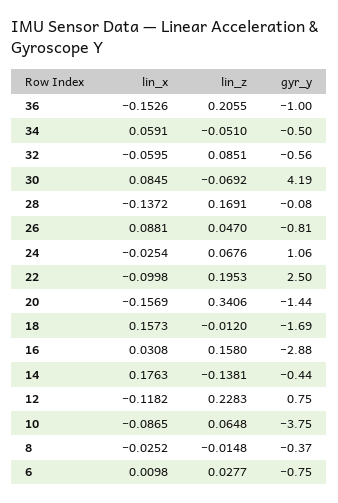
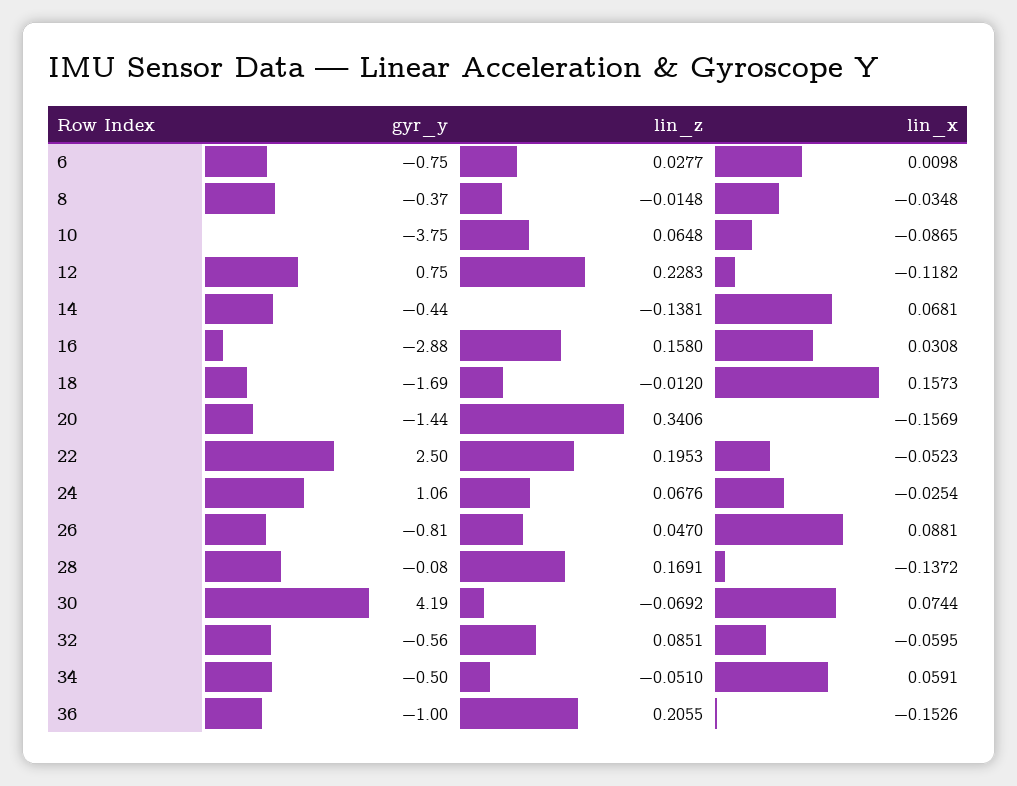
lin_x, 30: 0.0845 -> 0.0744
lin_x, 22: -0.0998 -> -0.0523
lin_x, 14: 0.1763 -> 0.0681
lin_x, 8: -0.0252 -> -0.0348

